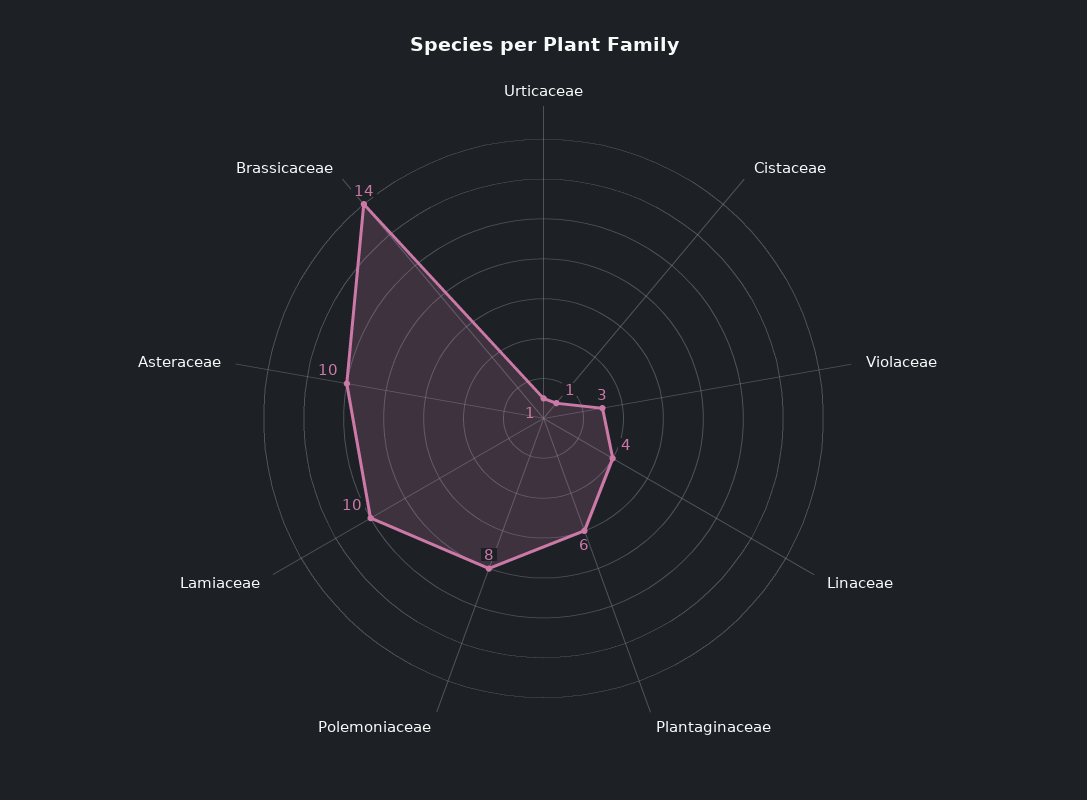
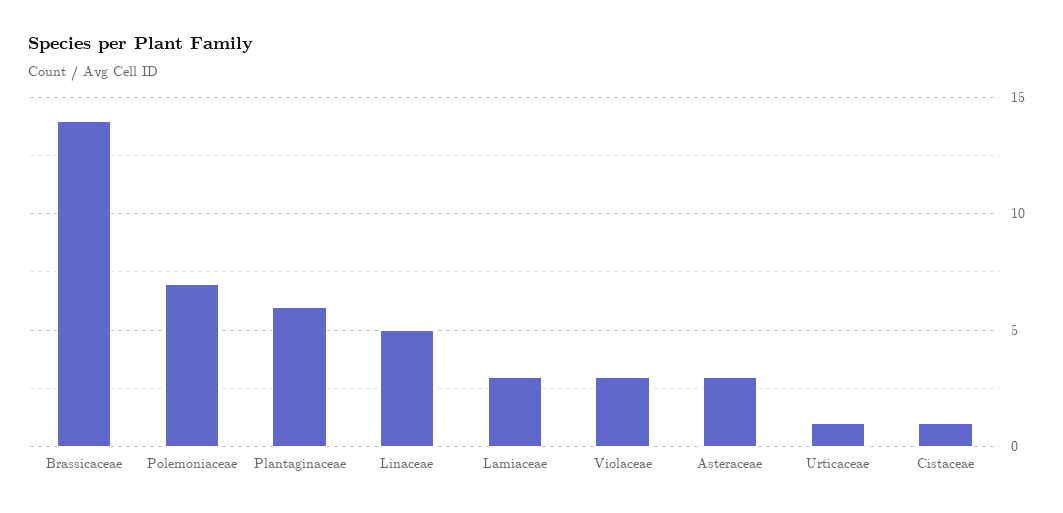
Linaceae: 4 -> 5
Polemoniaceae: 8 -> 7
Lamiaceae: 10 -> 3
Asteraceae: 10 -> 3

